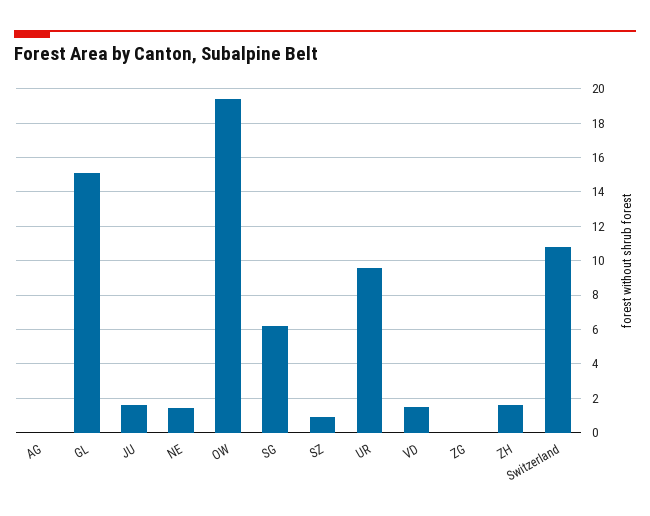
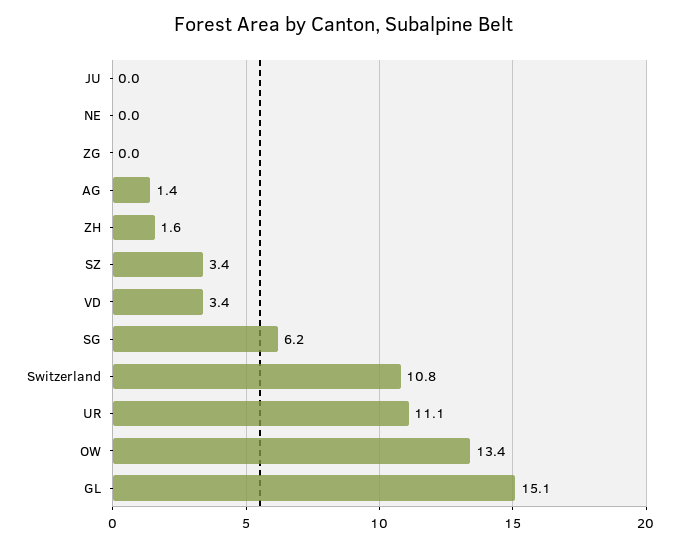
AG: 0 -> 1.4
JU: 1.5 -> 0
NE: 1.5 -> 0
OW: 19.5 -> 13.4
SZ: 1 -> 3.4
UR: 9.5 -> 11.1
VD: 1.5 -> 3.4

